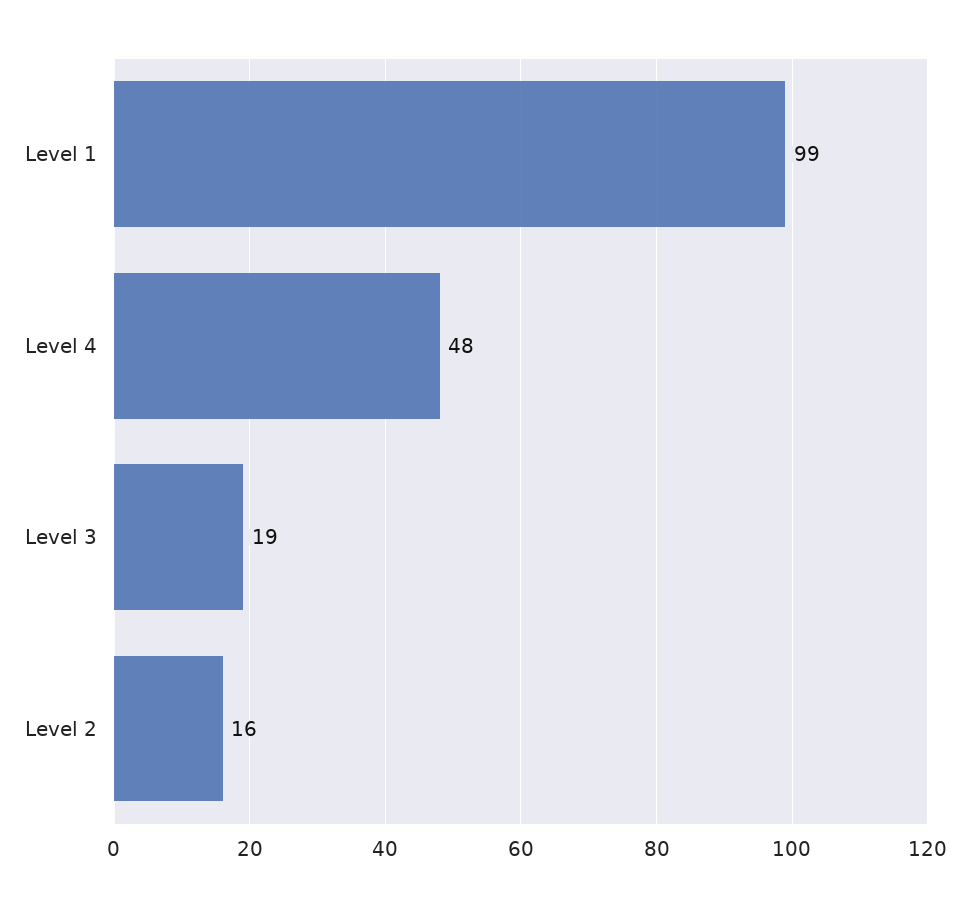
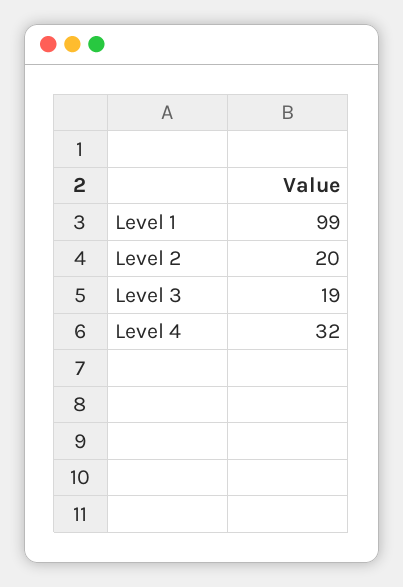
Level 4: 48 -> 32
Level 2: 16 -> 20

